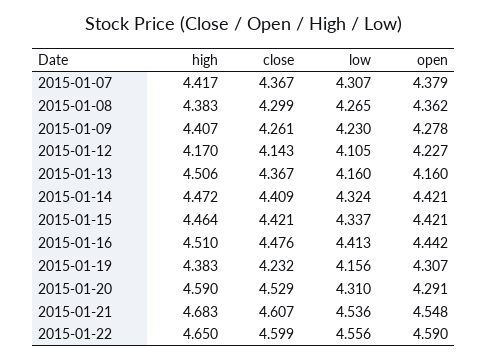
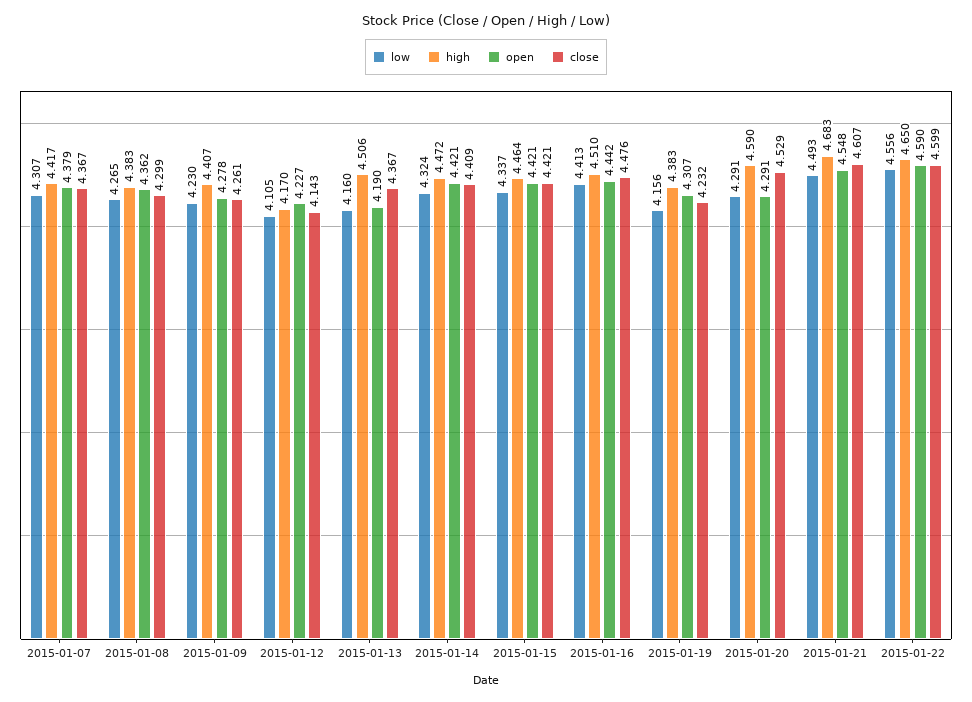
open, 2015-01-13: 4.16 -> 4.19
low, 2015-01-20: 4.31 -> 4.291
low, 2015-01-21: 4.536 -> 4.493

